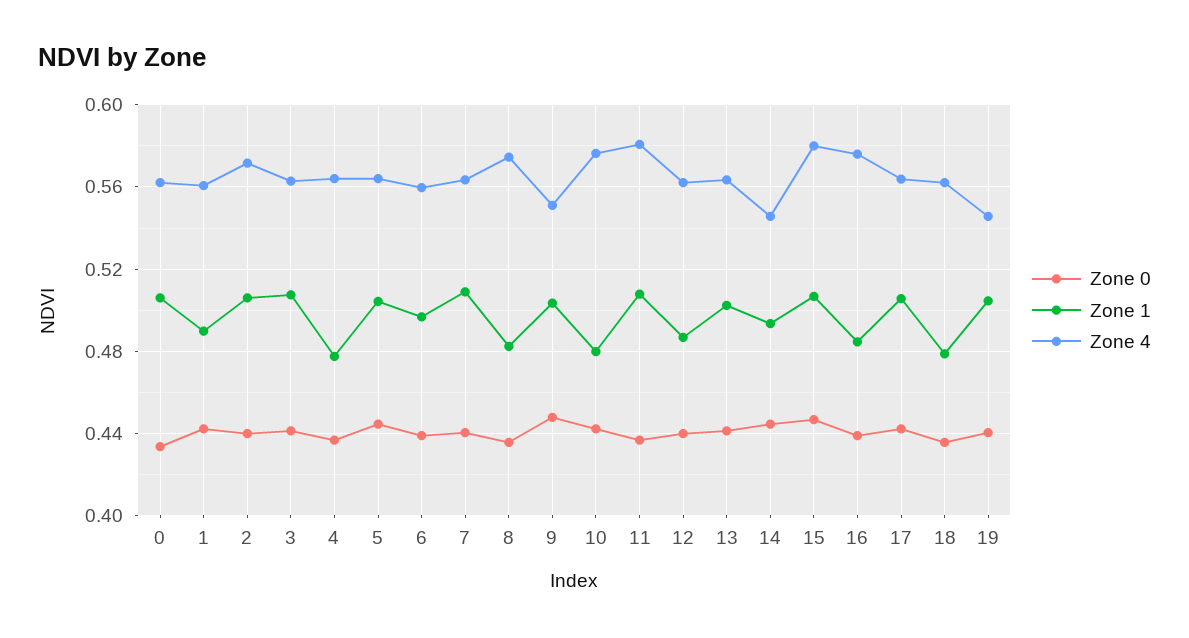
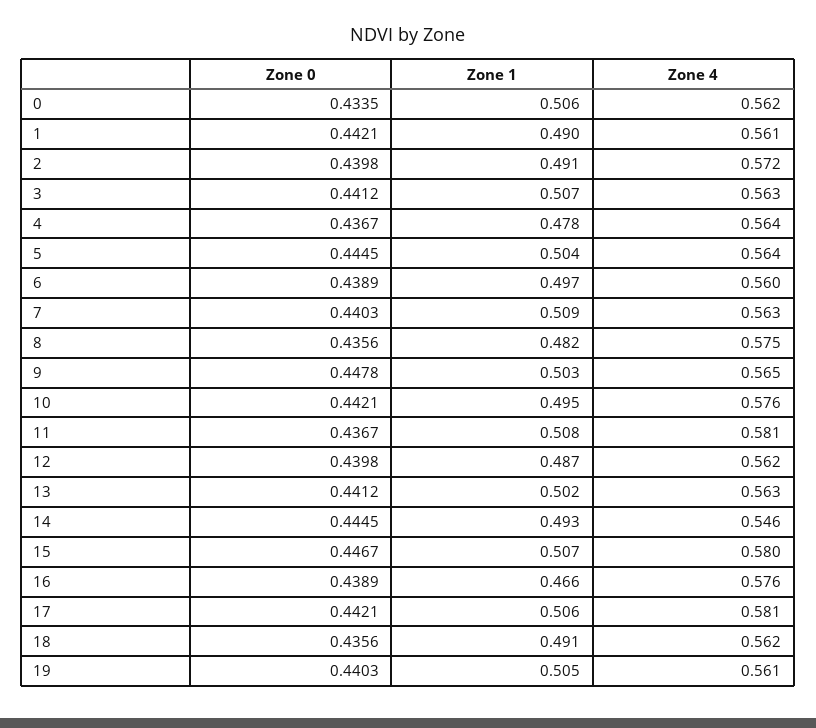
Zone 1, 2: 0.505 -> 0.491
Zone 4, 9: 0.55 -> 0.565
Zone 1, 10: 0.48 -> 0.495
Zone 1, 16: 0.485 -> 0.466
Zone 4, 17: 0.565 -> 0.581
Zone 1, 18: 0.48 -> 0.491
Zone 4, 19: 0.545 -> 0.561

